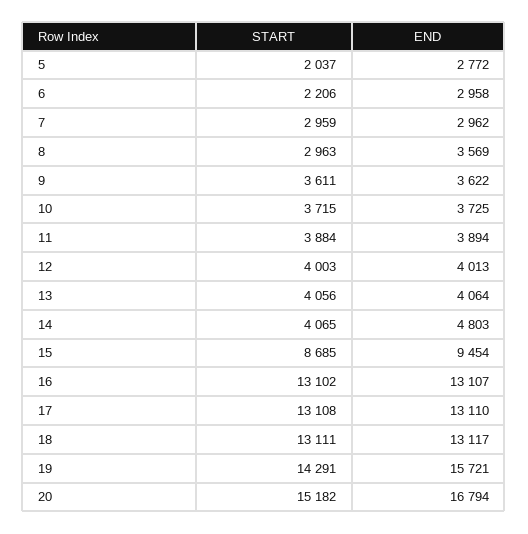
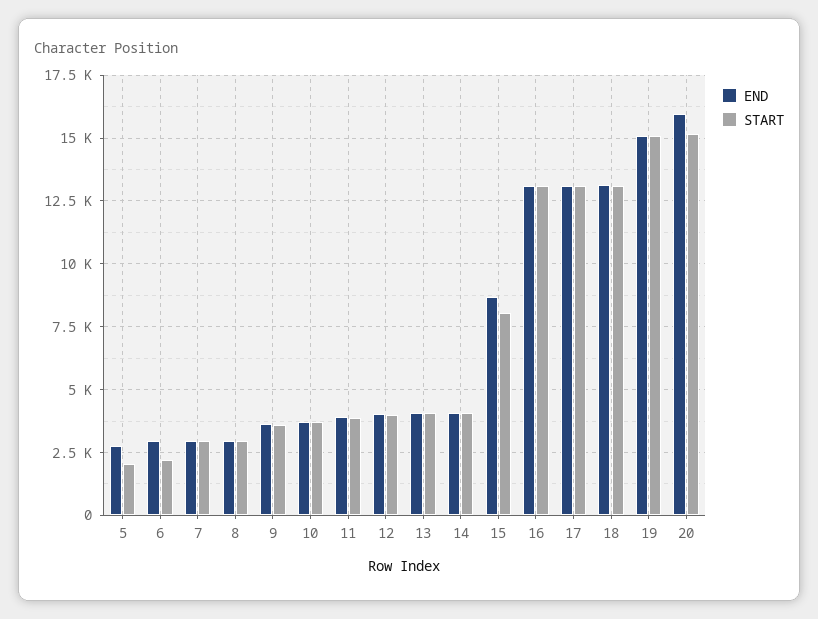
END, 8: 3569 -> 3000
END, 14: 4803 -> 4000
START, 15: 8685 -> 8000
END, 15: 9454 -> 8750
START, 19: 14291 -> 15000
END, 19: 15721 -> 15000
END, 20: 16794 -> 16000

